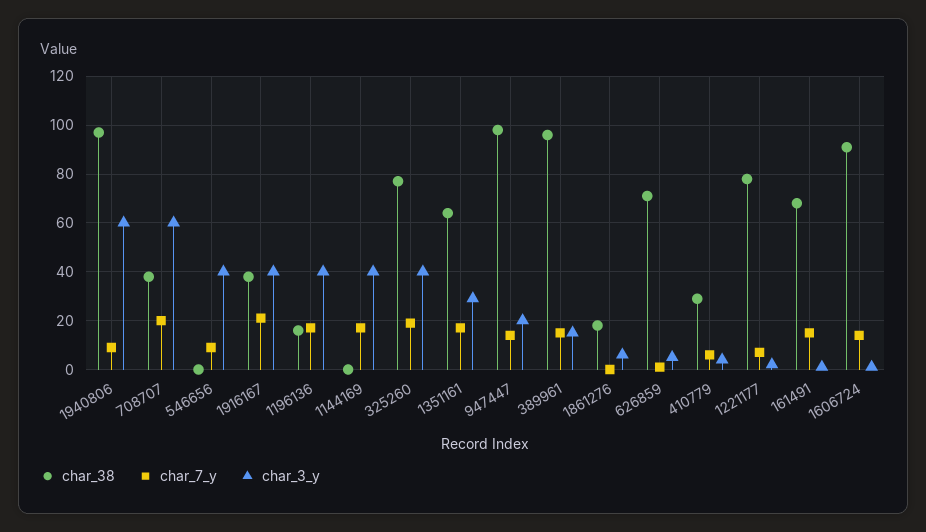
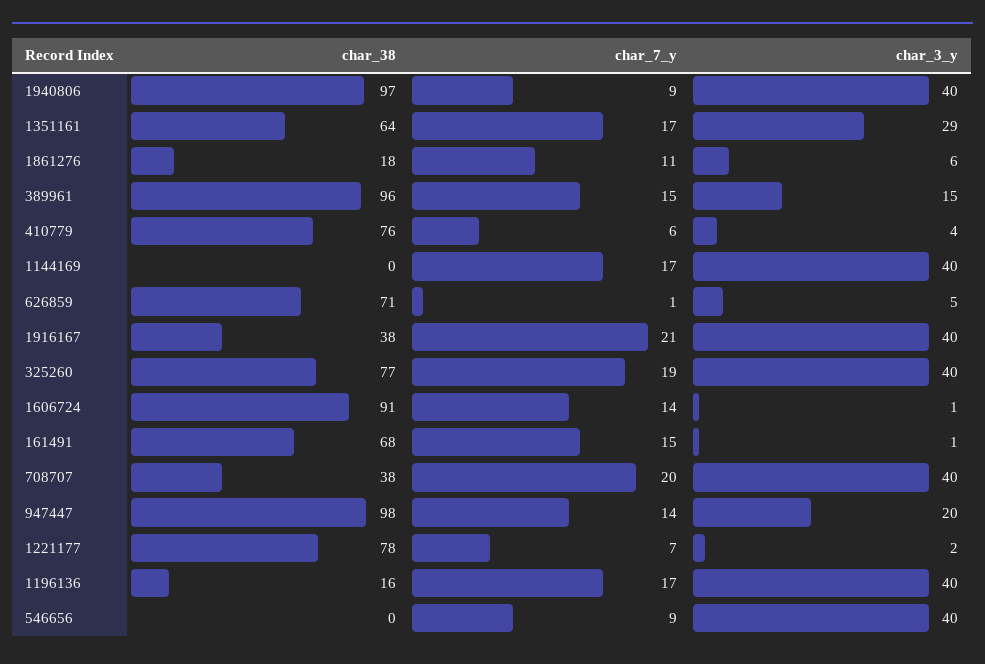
char_3_y, 1940806: 60 -> 40
char_3_y, 708707: 60 -> 40
char_7_y, 1861276: 0 -> 11
char_38, 410779: 30 -> 76

